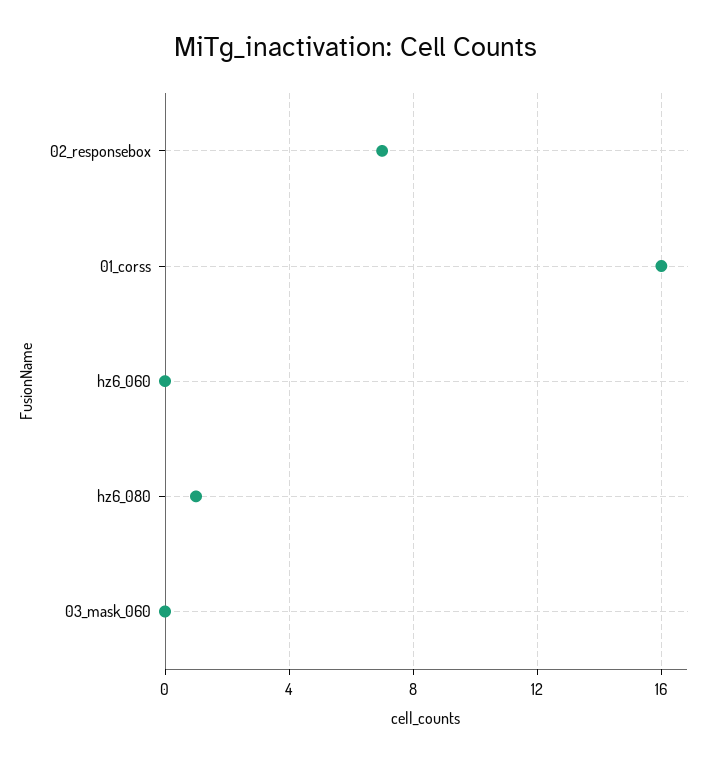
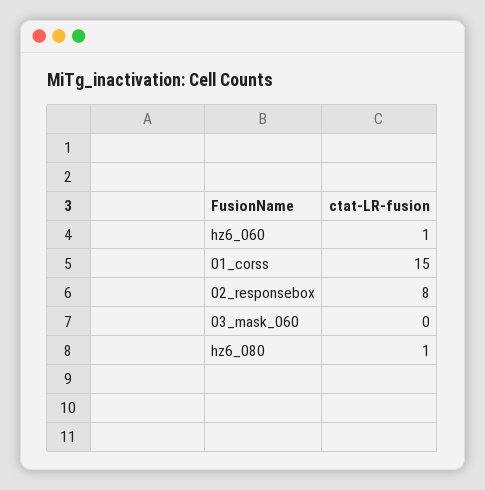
02_responsebox: 7 -> 8
01_corss: 16 -> 15
hz6_060: 0 -> 1

